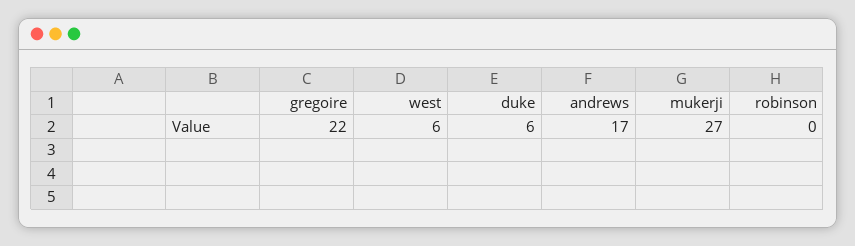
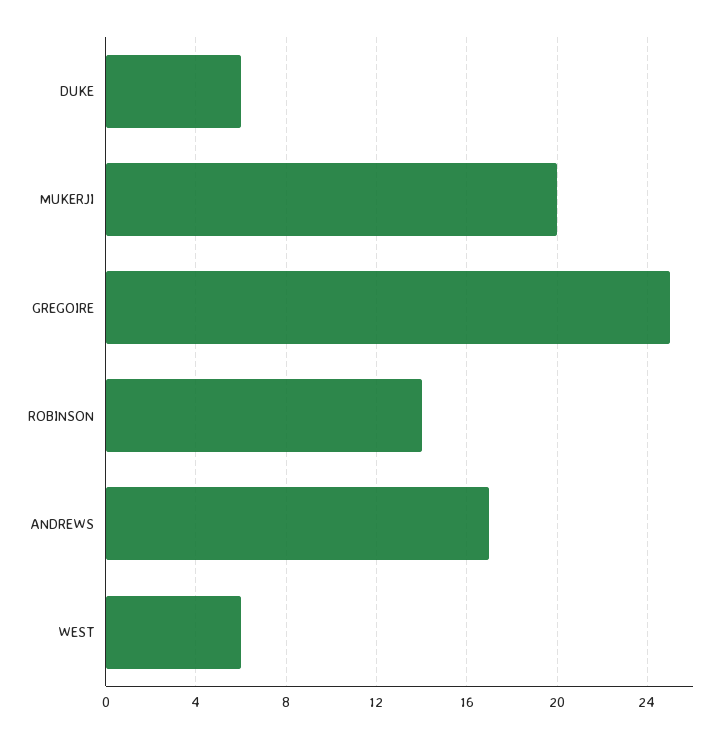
gregoire: 22 -> 25
mukerji: 27 -> 20
robinson: 0 -> 14

